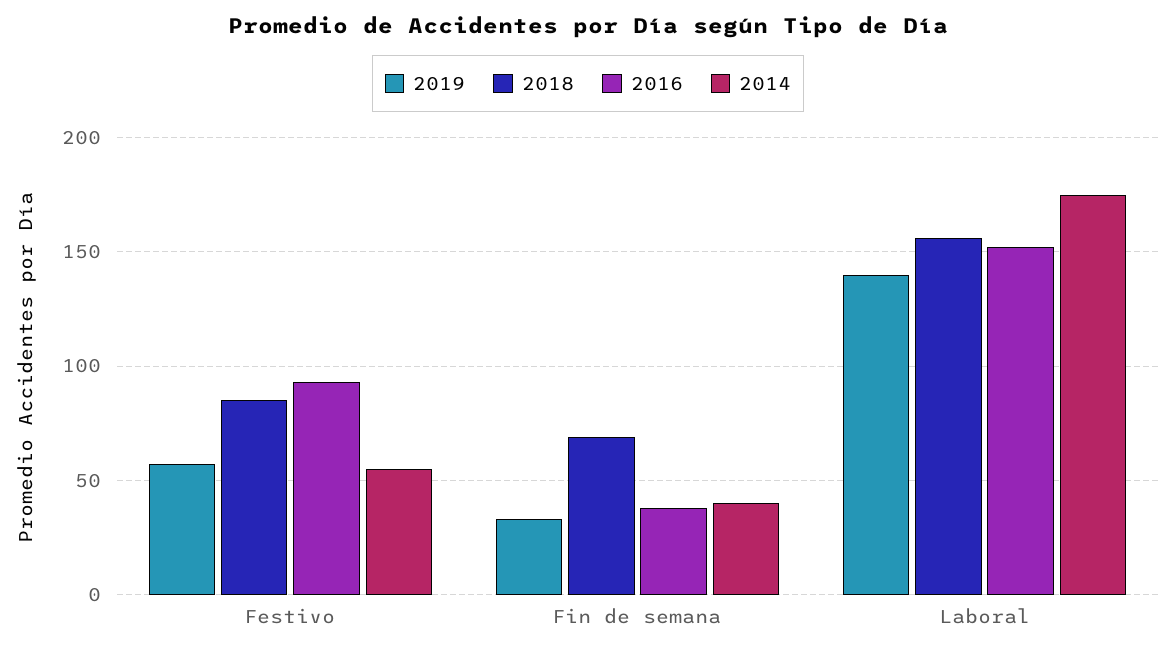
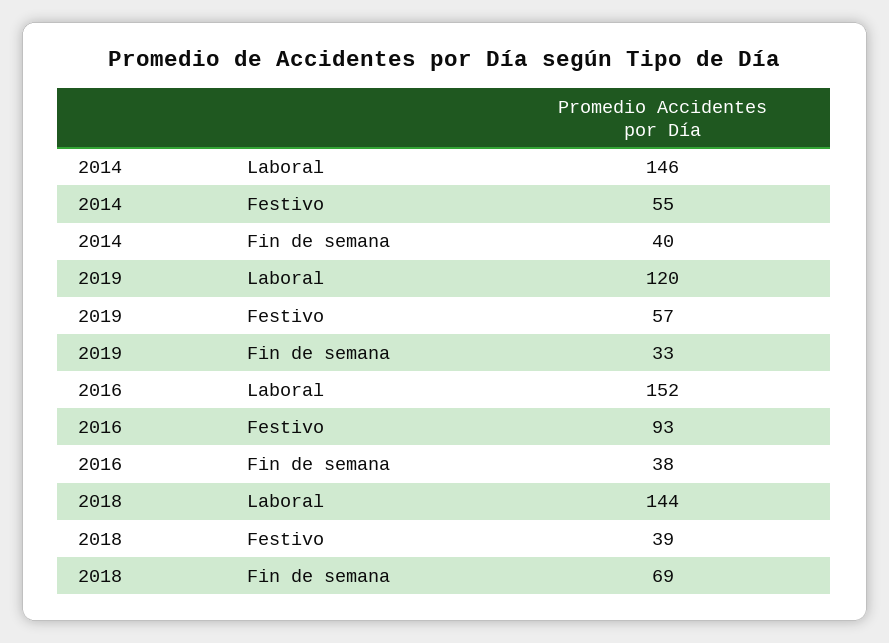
2018, Festivo: 85 -> 39
2019, Laboral: 140 -> 120
2018, Laboral: 155 -> 144
2014, Laboral: 175 -> 146

